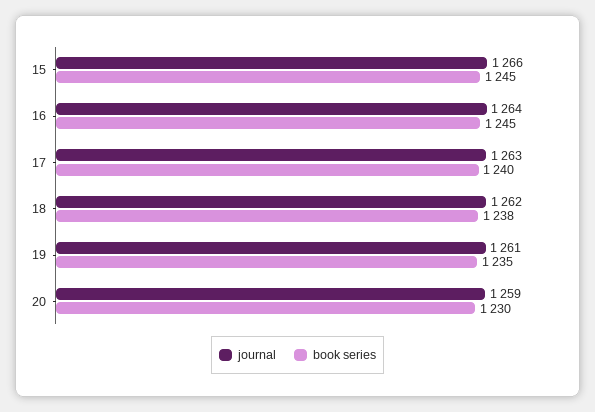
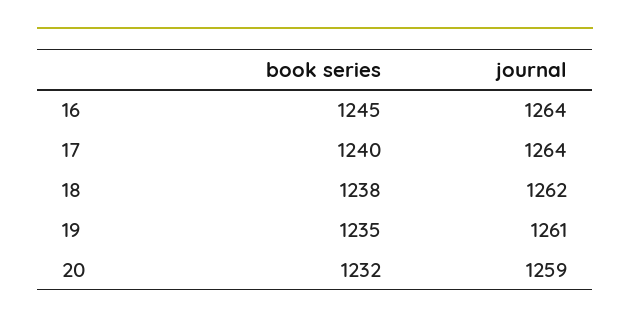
journal, 15: 1266 -> none
book series, 15: 1245 -> none
journal, 17: 1263 -> 1264
book series, 20: 1230 -> 1232

